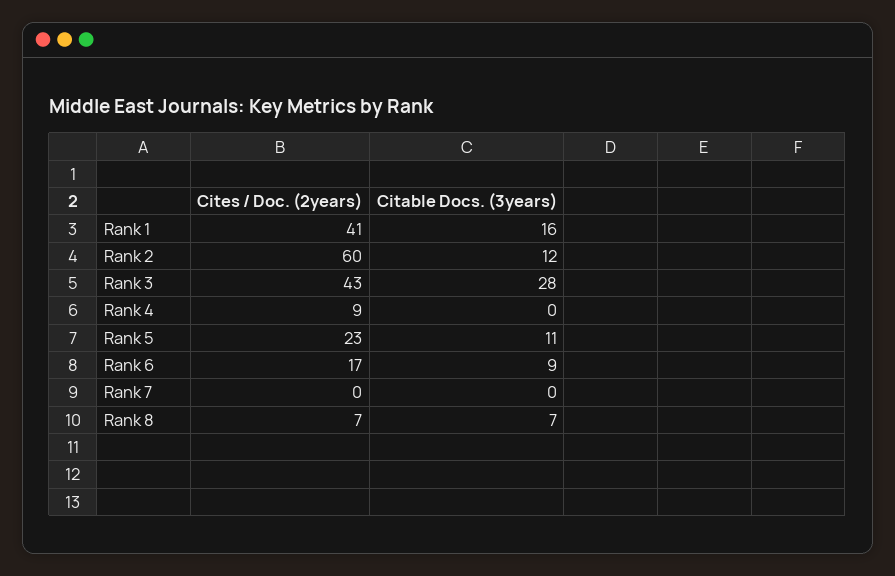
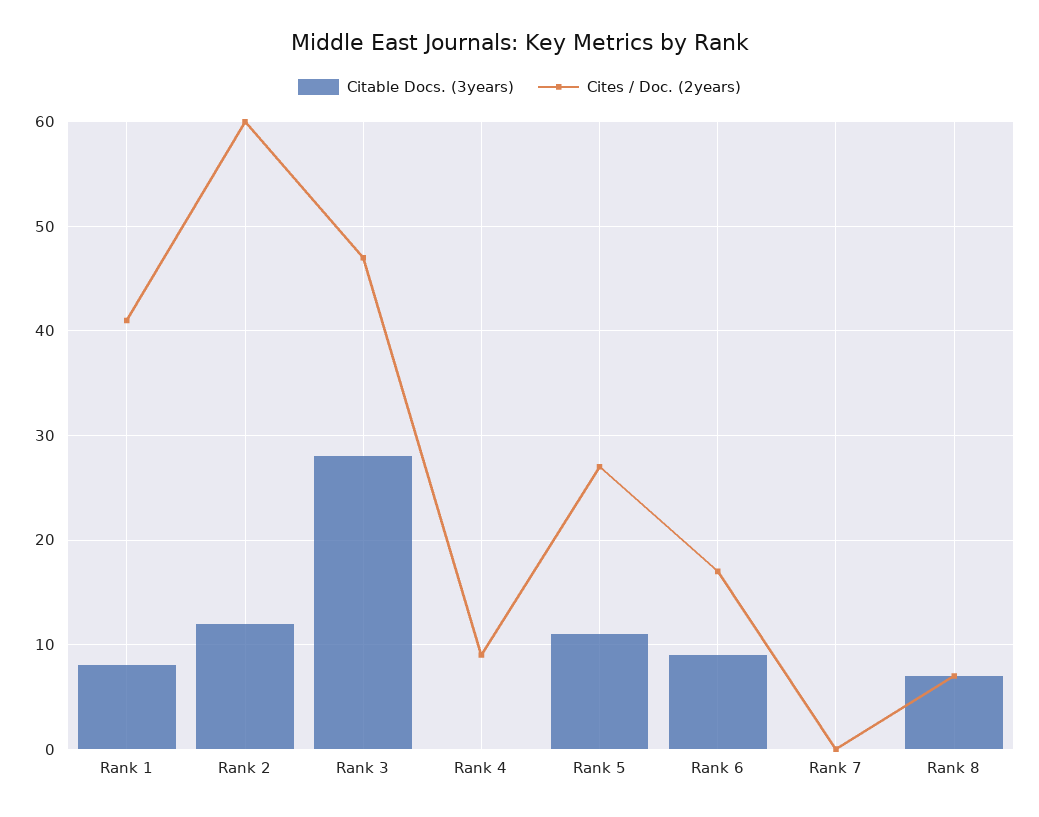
Citable Docs. (3years), Rank 1: 16 -> 8
Cites / Doc. (2years), Rank 3: 43 -> 47
Cites / Doc. (2years), Rank 5: 23 -> 27

